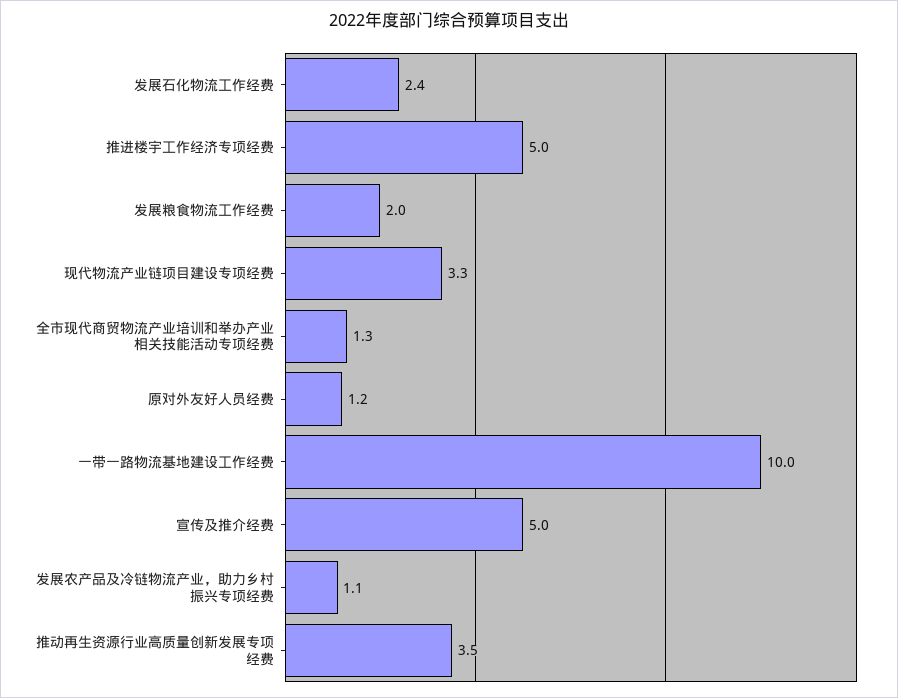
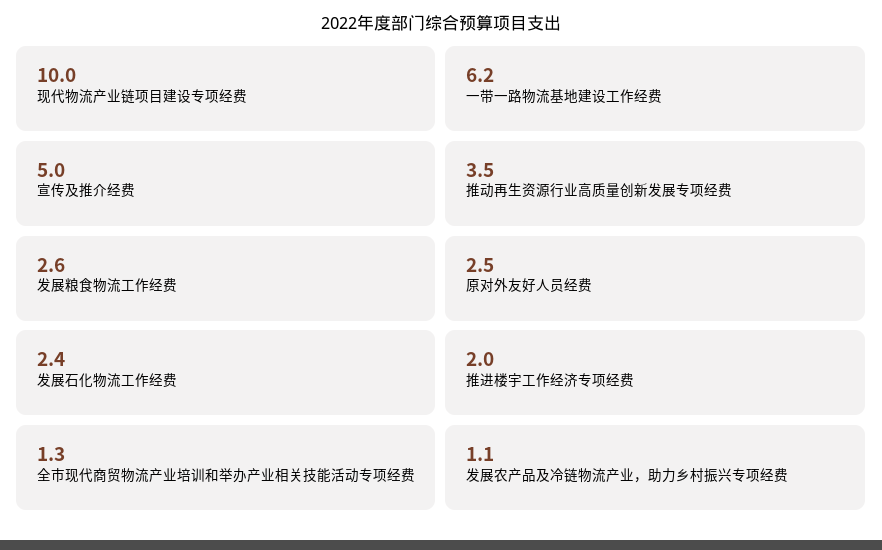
推进楼宇工作经济专项经费: 5 -> 2
发展粮食物流工作经费: 2 -> 2.6
现代物流产业链项目建设专项经费: 3.3 -> 10
原对外友好人员经费: 1.2 -> 2.5
一带一路物流基地建设工作经费: 10 -> 6.2

